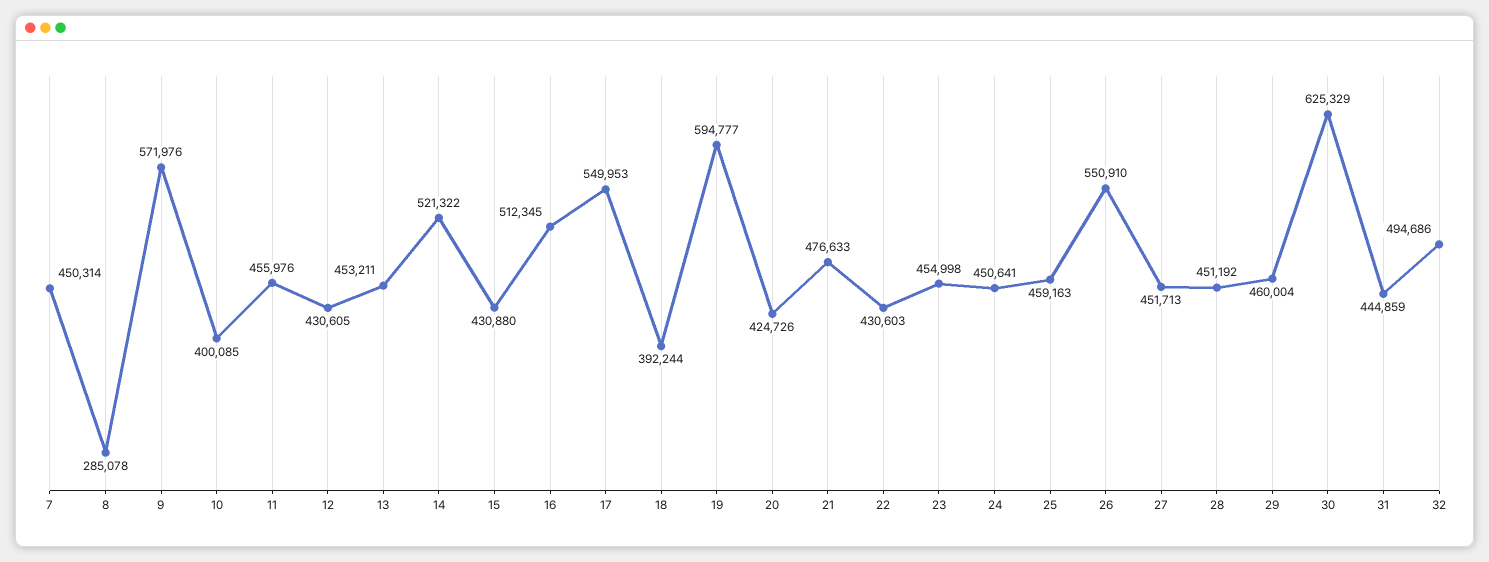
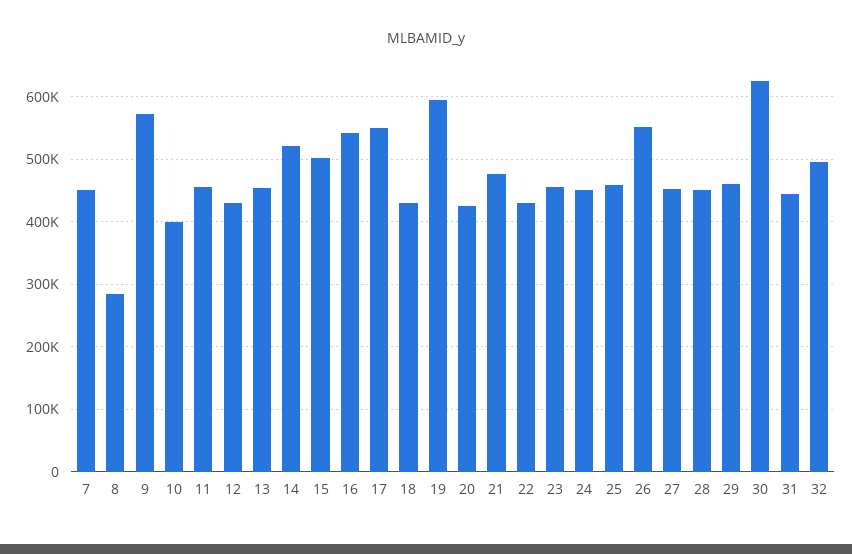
15: 430880 -> 500000
16: 512345 -> 540000
18: 392244 -> 430000

